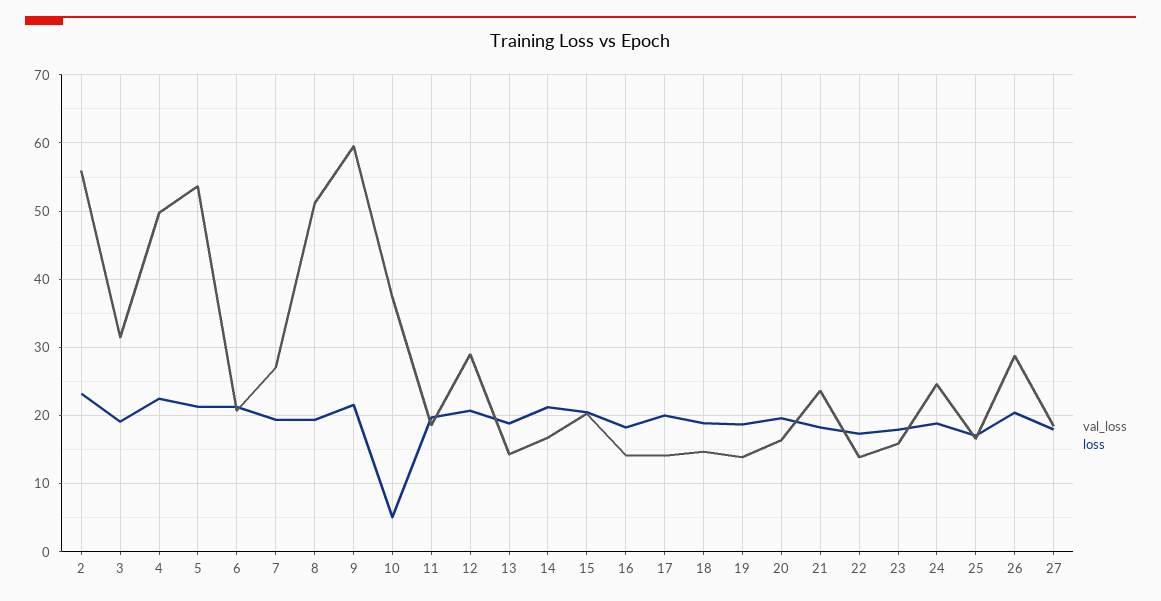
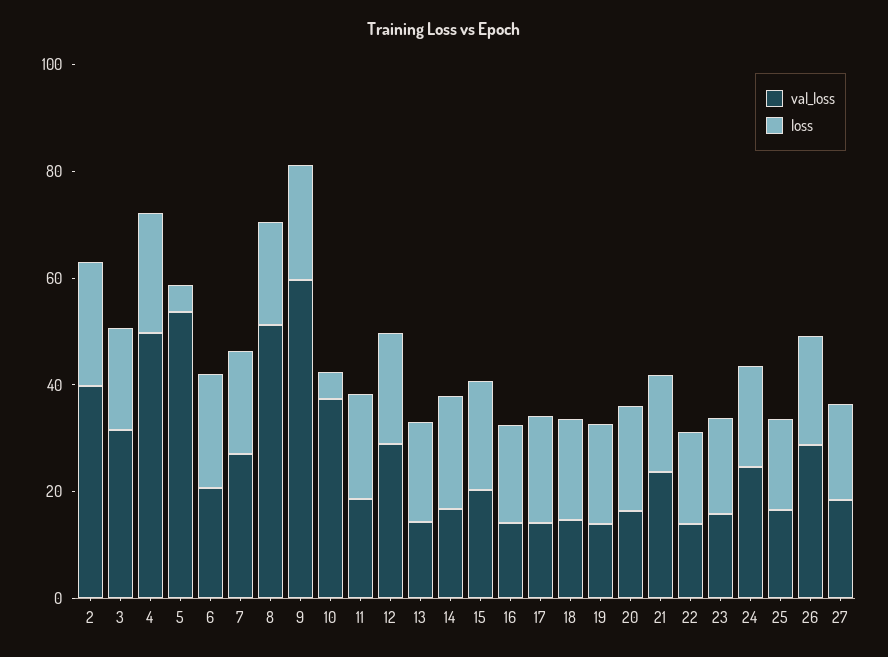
val_loss, 2: 56 -> 40
loss, 5: 21 -> 5

